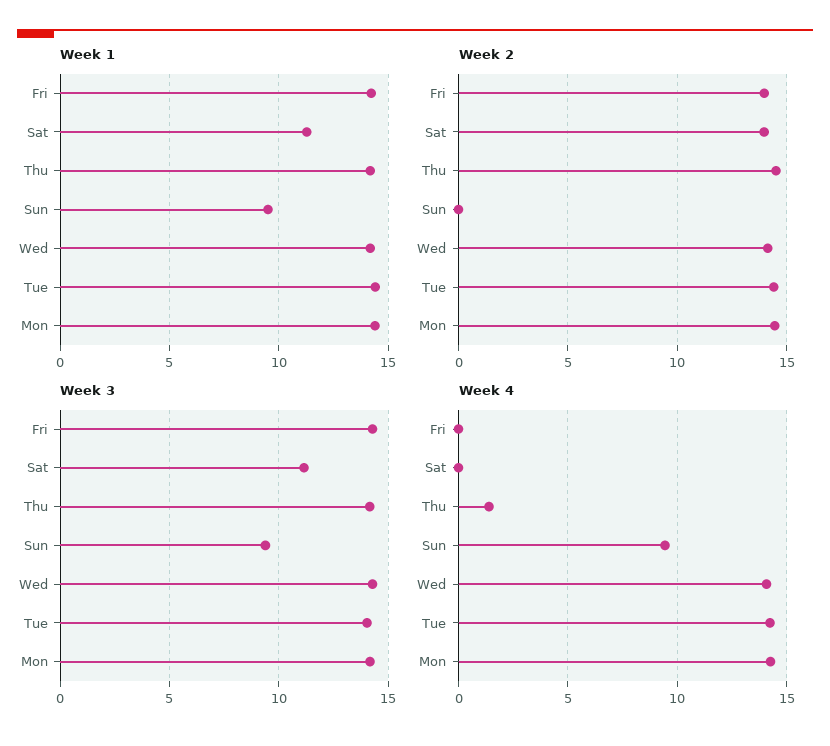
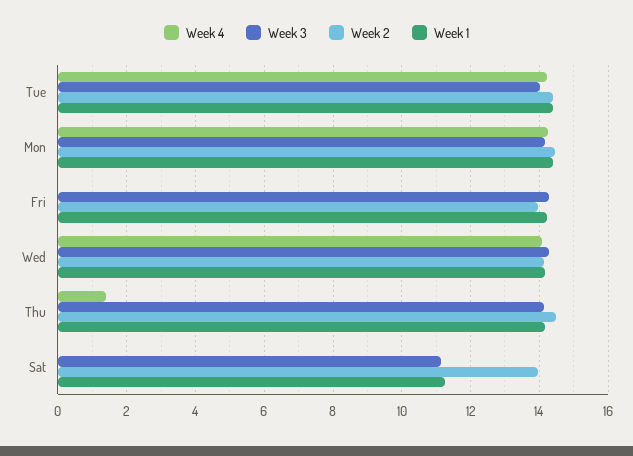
Week 1, Sun: 9.5 -> none
Week 2, Sun: 0 -> none
Week 3, Sun: 9.5 -> none
Week 4, Sun: 9.5 -> none

